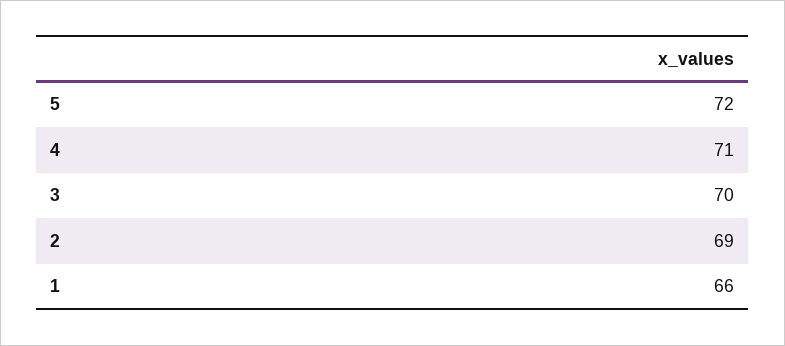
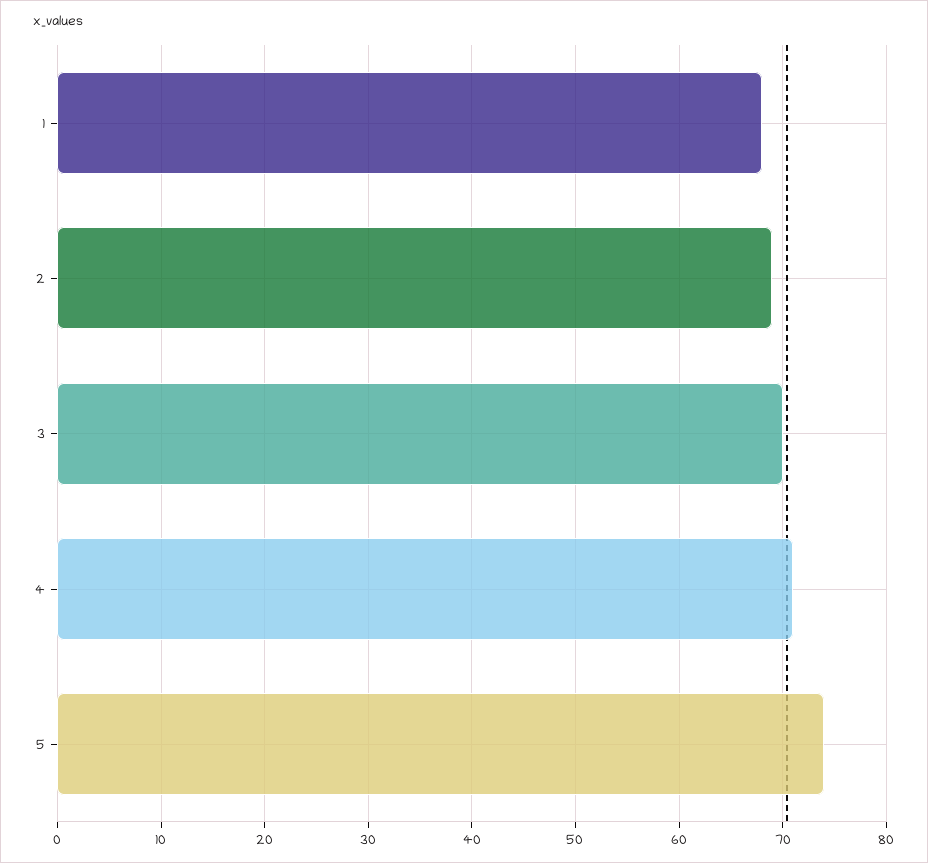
5: 72 -> 74
1: 66 -> 68

